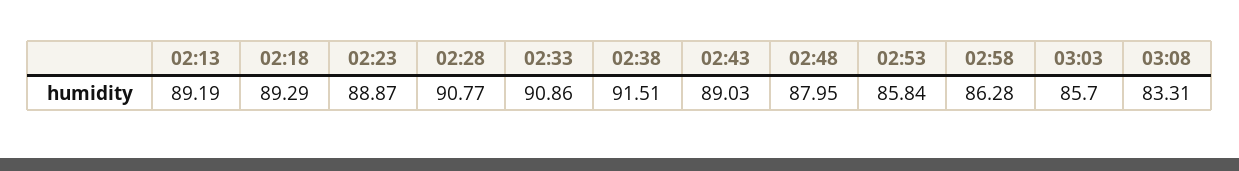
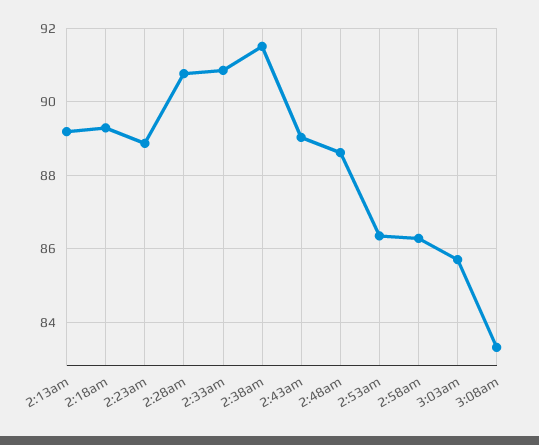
02:48: 87.95 -> 88.6
02:53: 85.84 -> 86.4

